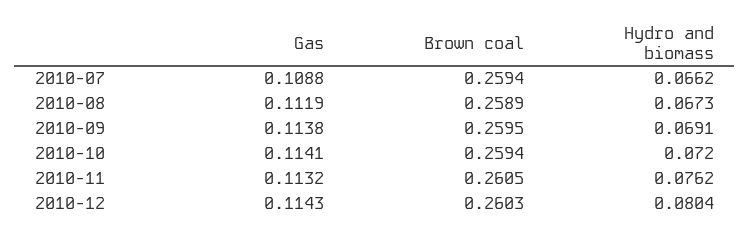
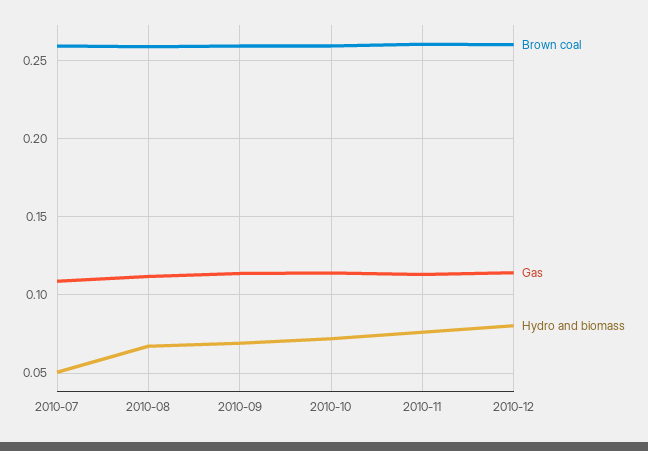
Hydro and biomass, 2010-07: 0.0662 -> 0.05

